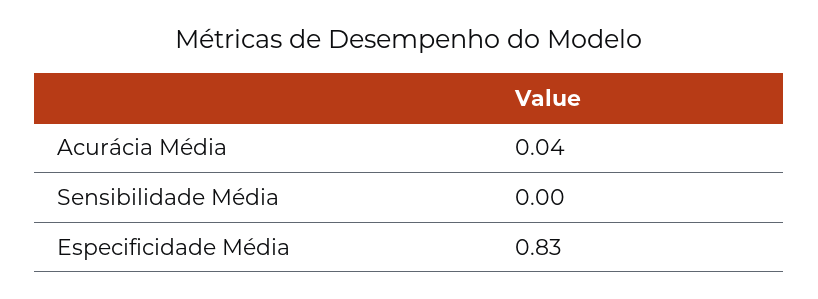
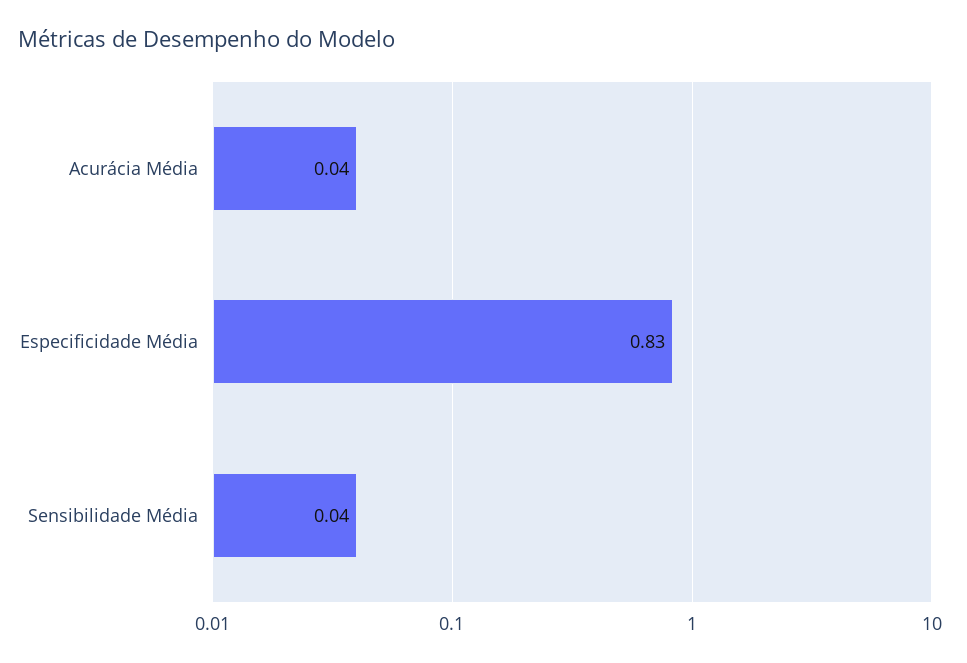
Sensibilidade Média: 0 -> 0.04

